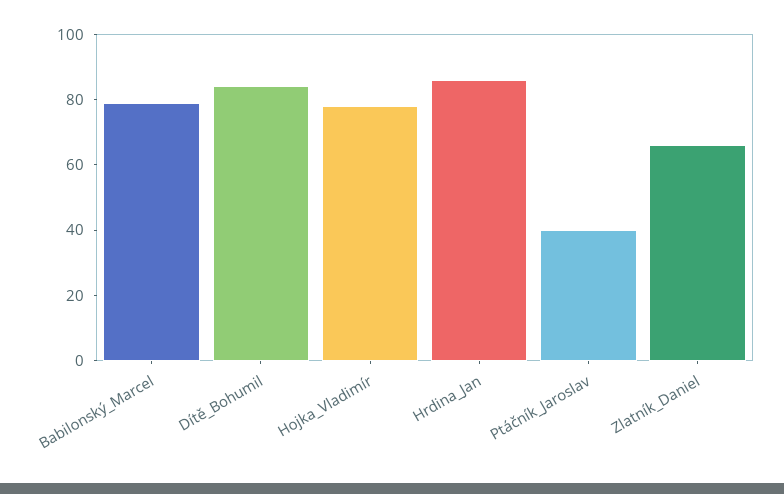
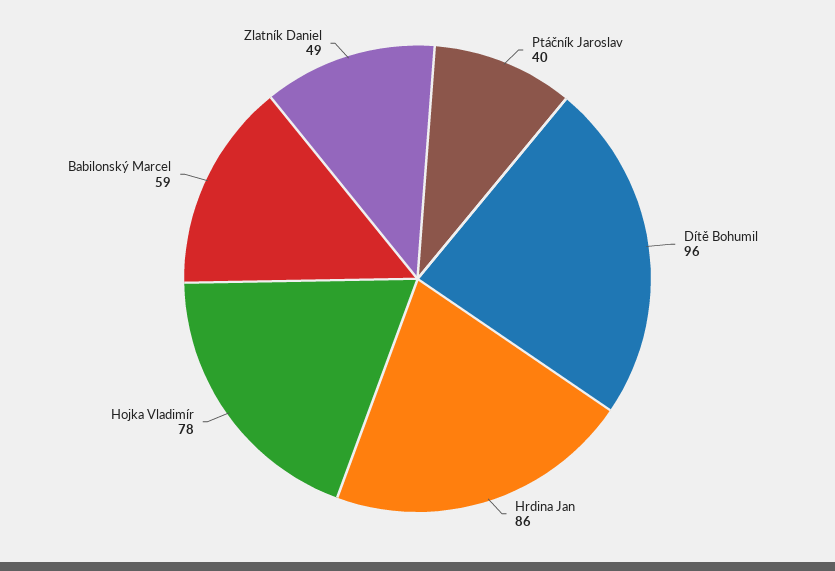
Babilonský_Marcel: 80 -> 59
Dítě_Bohumil: 85 -> 96
Zlatník_Daniel: 65 -> 49

